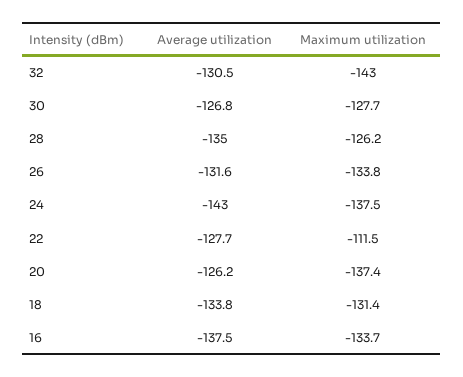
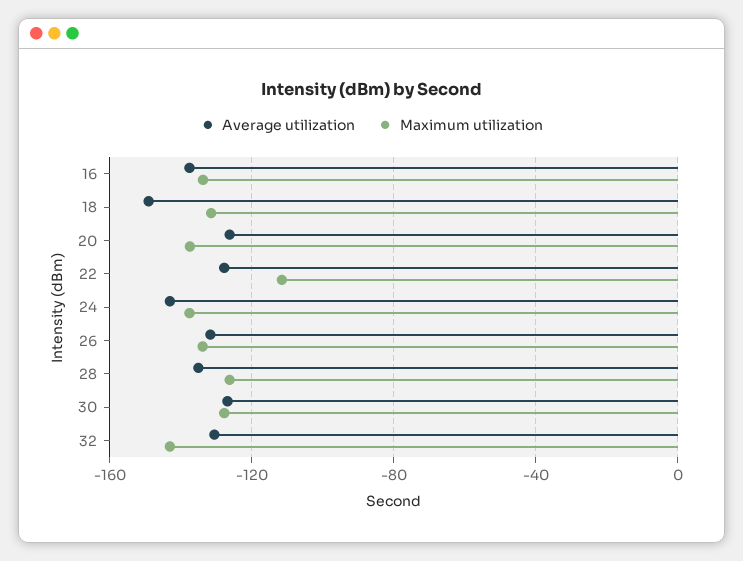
Average utilization, 18: -133.8 -> -150

